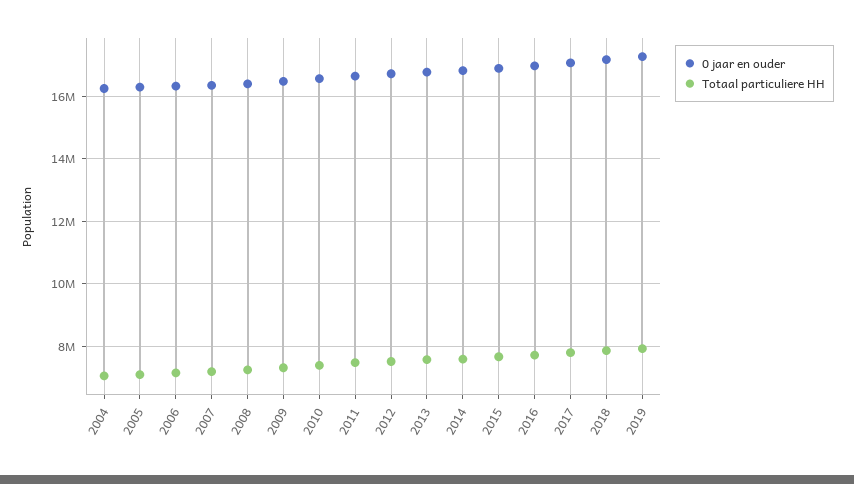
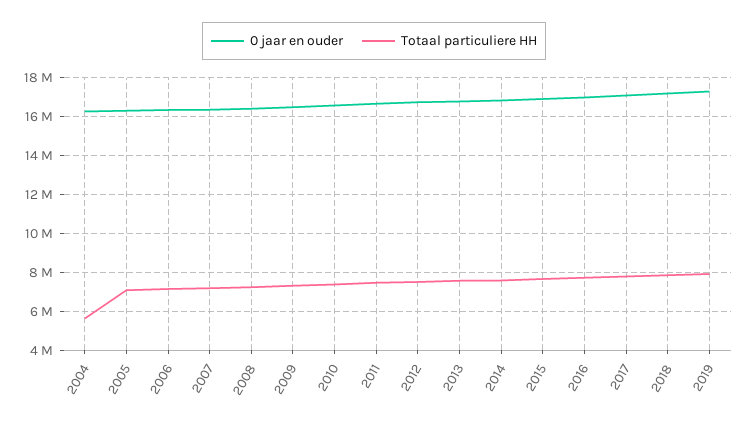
Totaal particuliere HH, 2004: 7000000 -> 5500000

